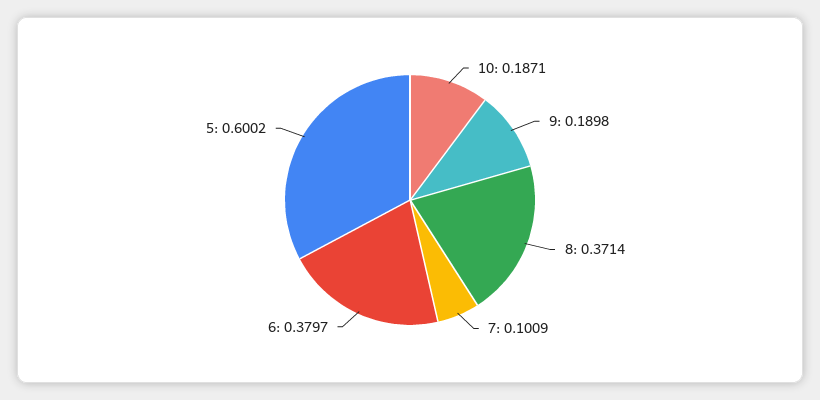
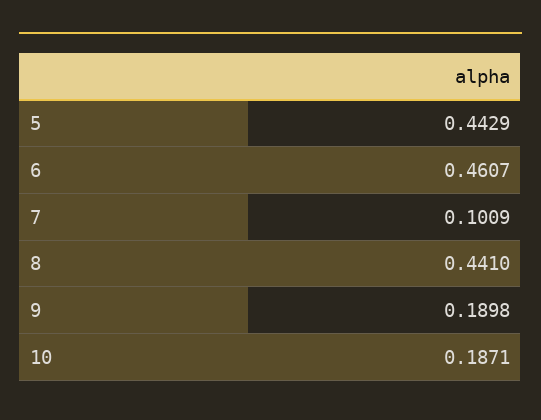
8: 0.3714 -> 0.441
6: 0.3797 -> 0.4607
5: 0.6002 -> 0.4429

